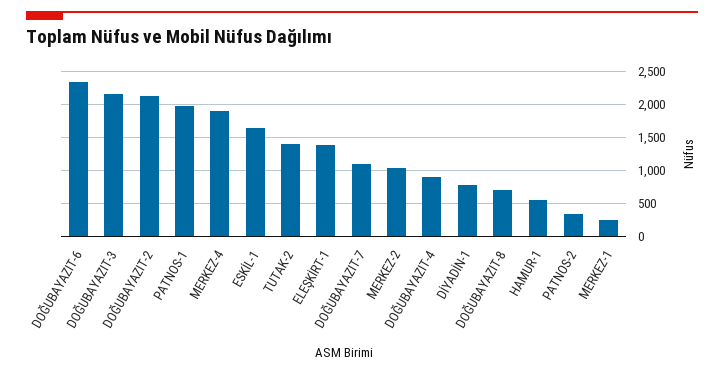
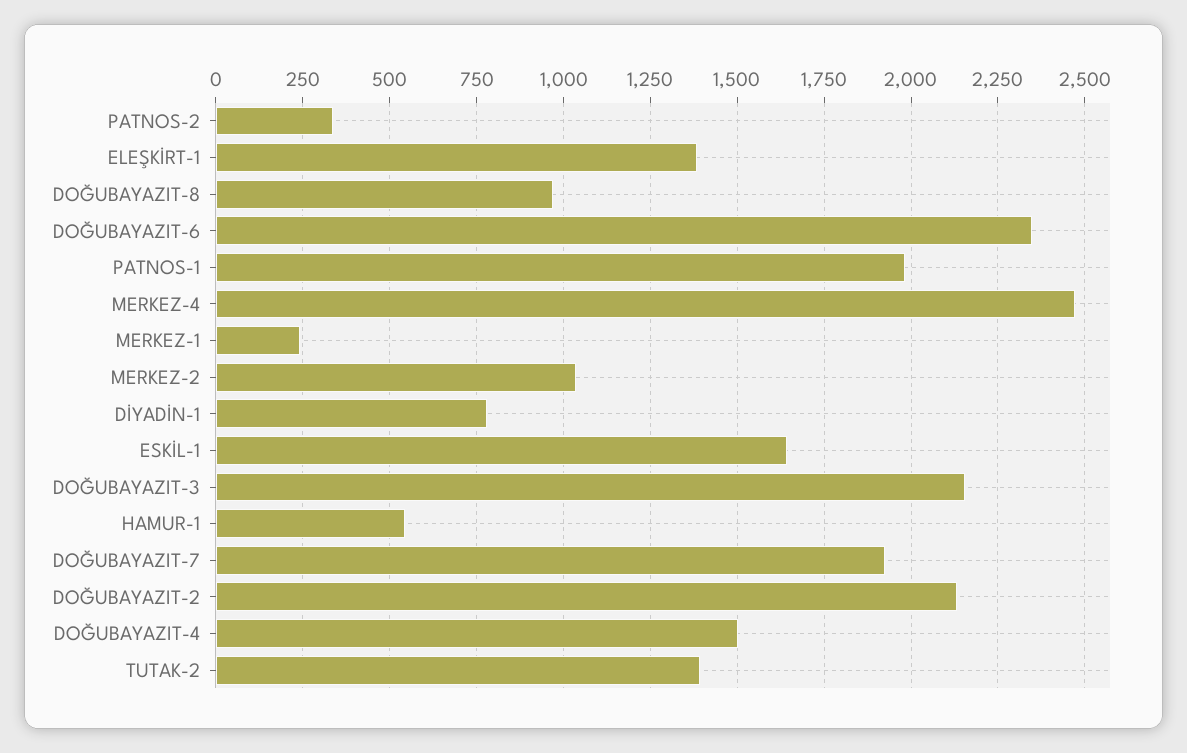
MERKEZ-4: 1900 -> 2475
DOĞUBAYAZIT-7: 1100 -> 1925
DOĞUBAYAZIT-4: 900 -> 1500
DOĞUBAYAZIT-8: 700 -> 975

